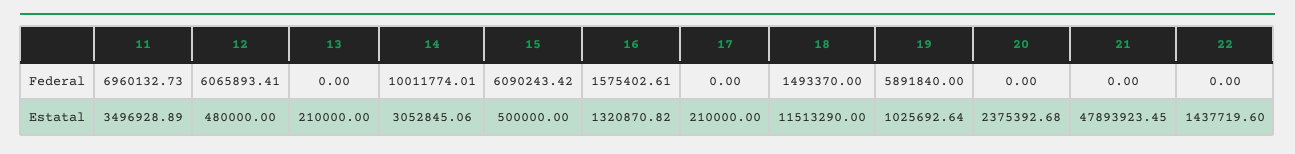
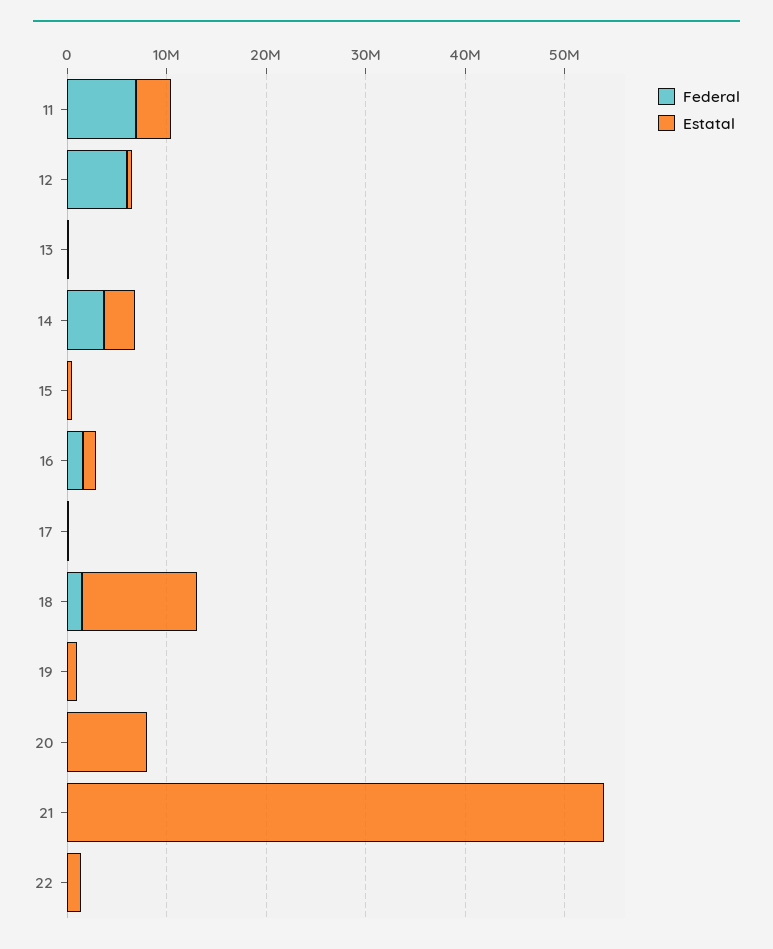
Federal, 14: 10011774.01 -> 4000000
Federal, 15: 6090243.42 -> 0
Federal, 19: 5891840 -> 0
Estatal, 20: 2375392.68 -> 8000000
Estatal, 21: 47893923.45 -> 54000000

